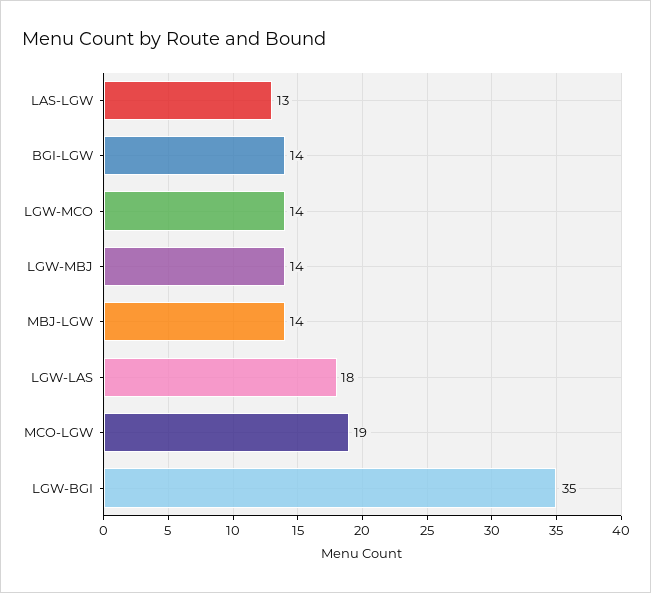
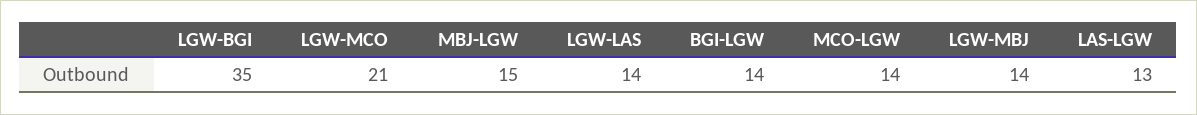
LGW-MCO: 14 -> 21
MBJ-LGW: 14 -> 15
LGW-LAS: 18 -> 14
MCO-LGW: 19 -> 14

